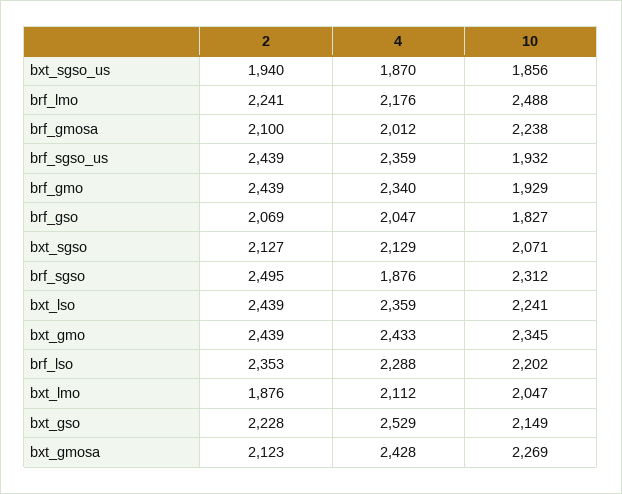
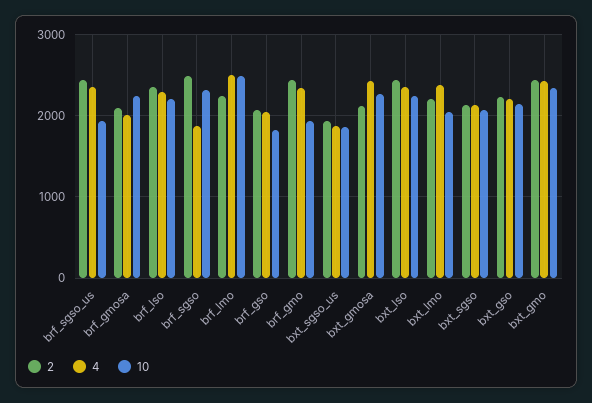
4, brf_lmo: 2176 -> 2500
2, bxt_lmo: 1876 -> 2200
4, bxt_lmo: 2112 -> 2400
4, bxt_gso: 2529 -> 2200

